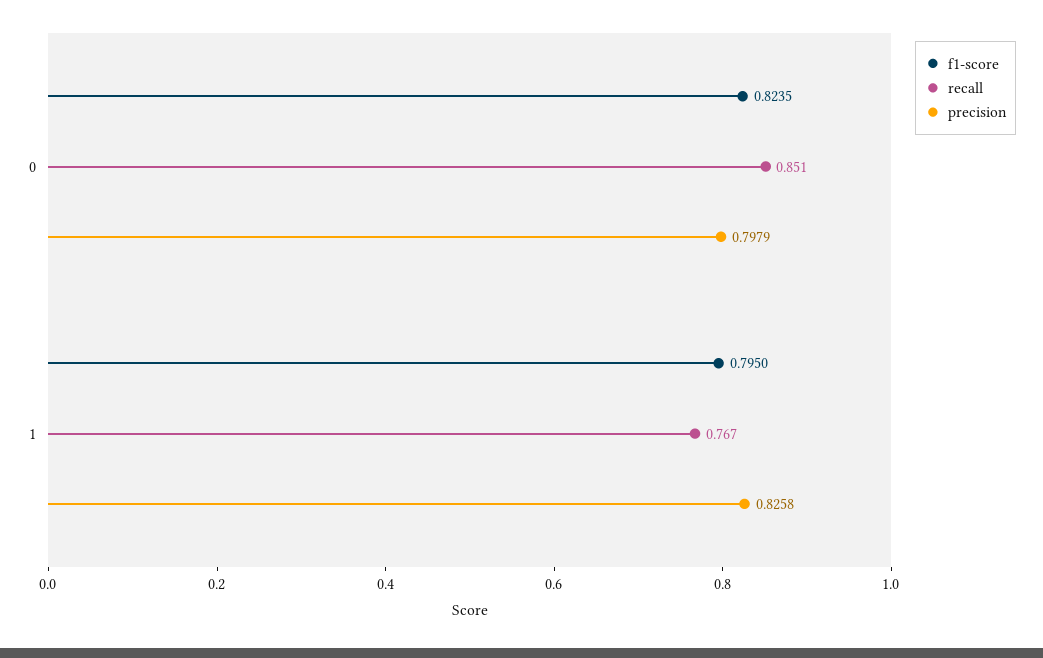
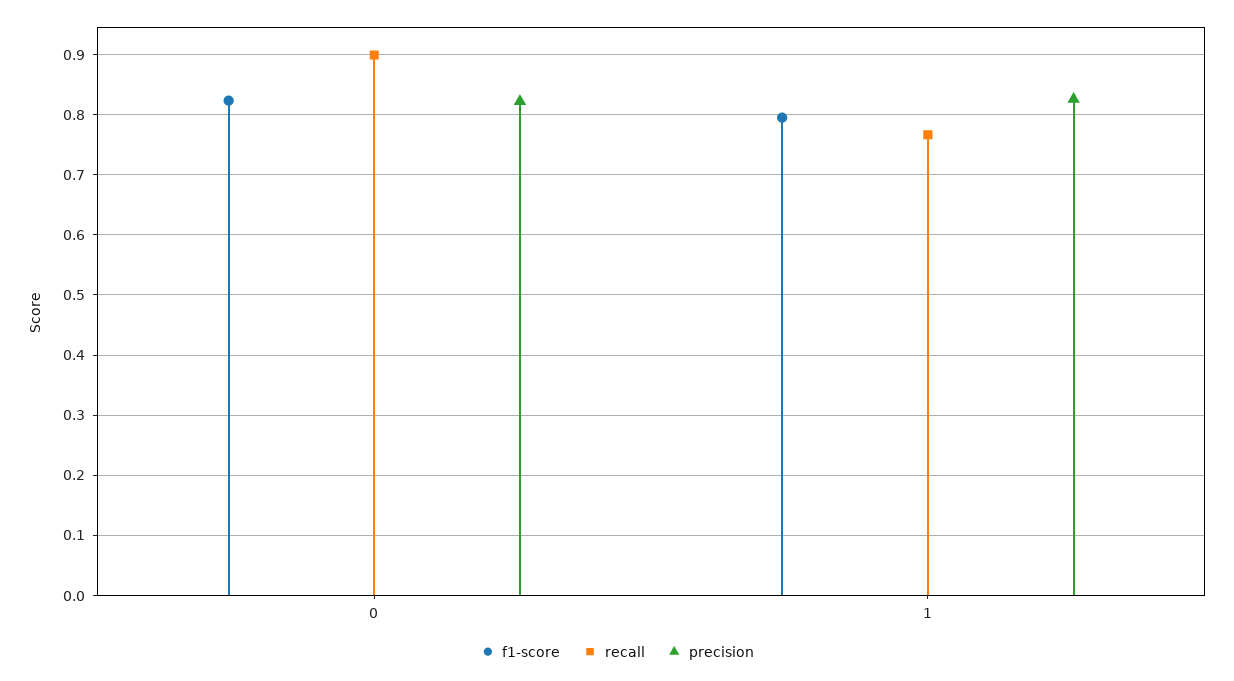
recall, 0: 0.851 -> 0.9
precision, 0: 0.7979 -> 0.82

